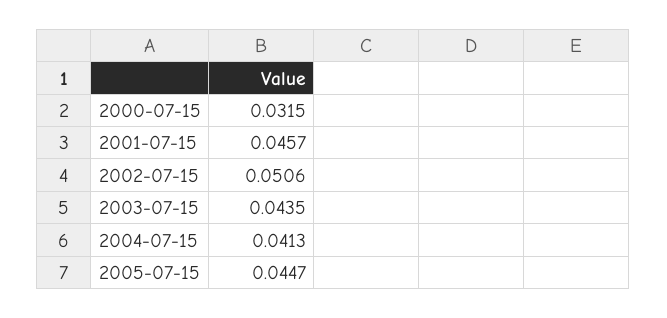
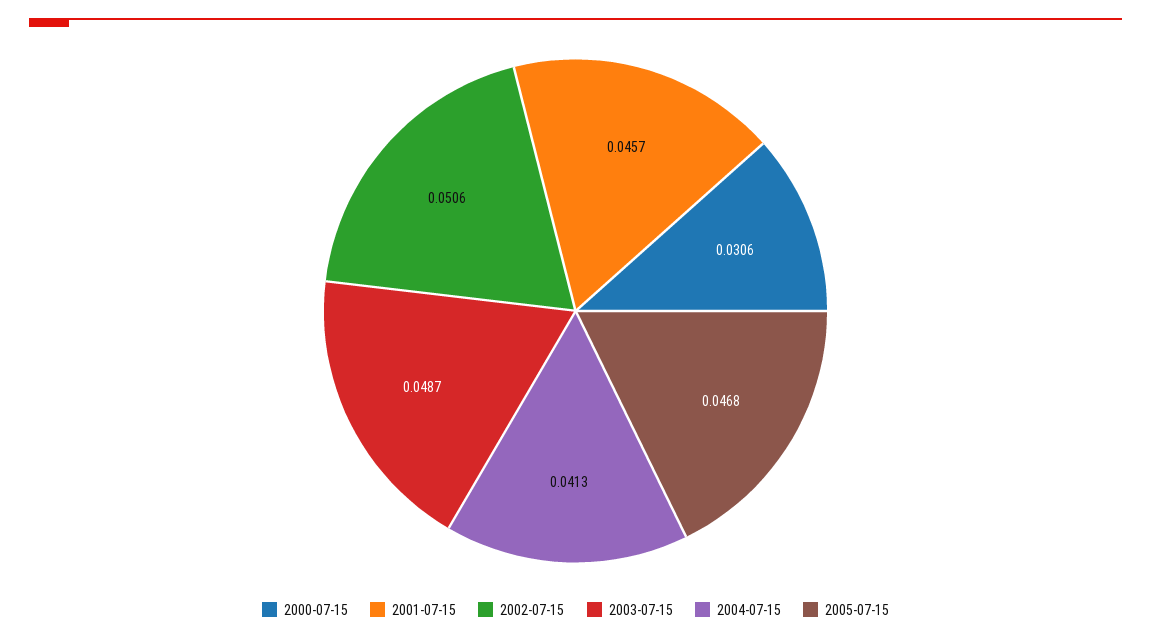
2000-07-15: 0.0315 -> 0.0306
2003-07-15: 0.0435 -> 0.0487
2005-07-15: 0.0447 -> 0.0468

